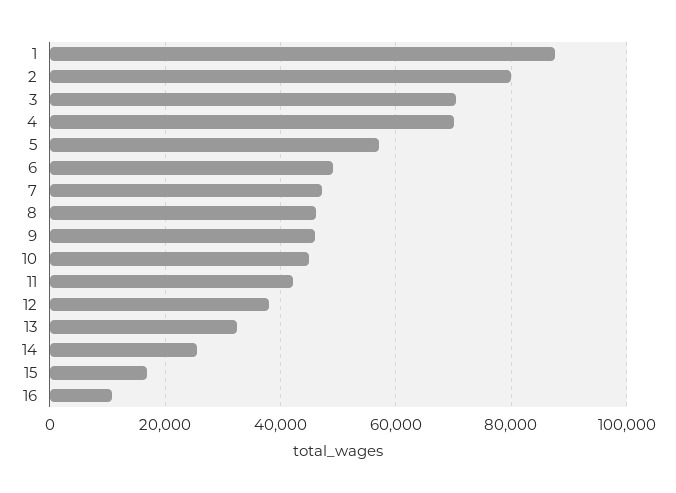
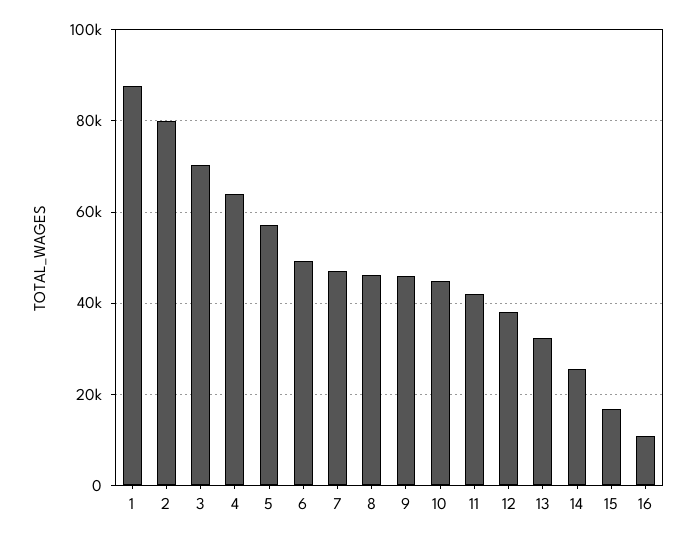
4: 70000 -> 64000

